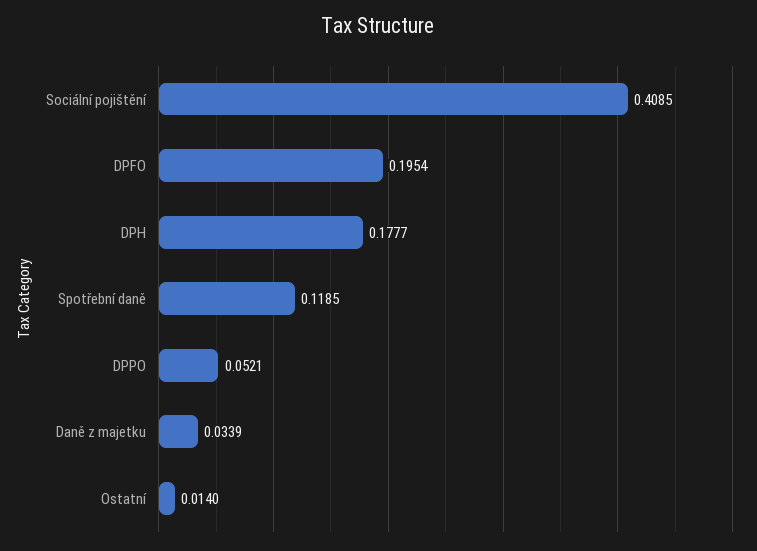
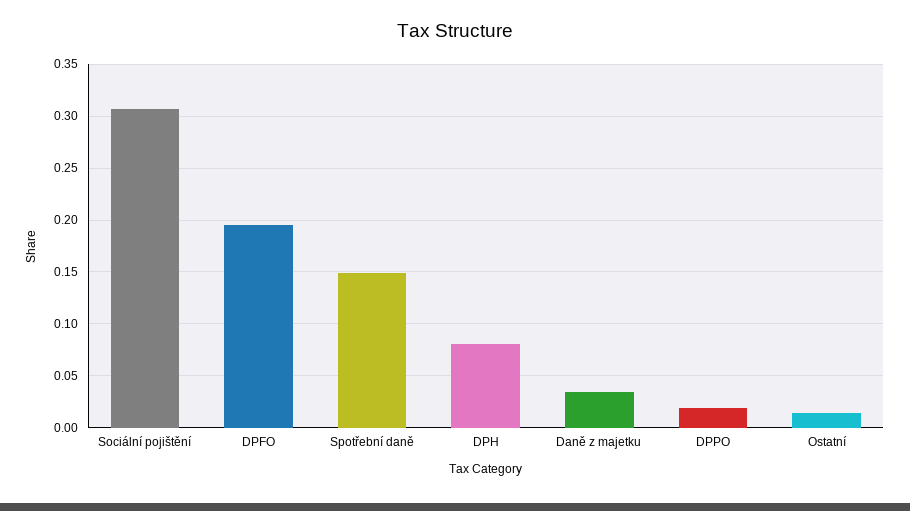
Sociální pojištění: 0.4085 -> 0.31
DPH: 0.1777 -> 0.08
Spotřební daně: 0.1185 -> 0.15
DPPO: 0.0521 -> 0.02

